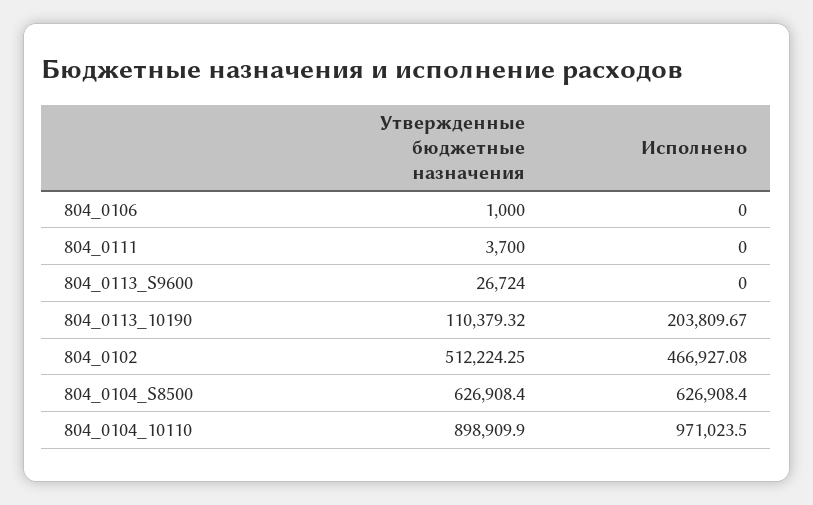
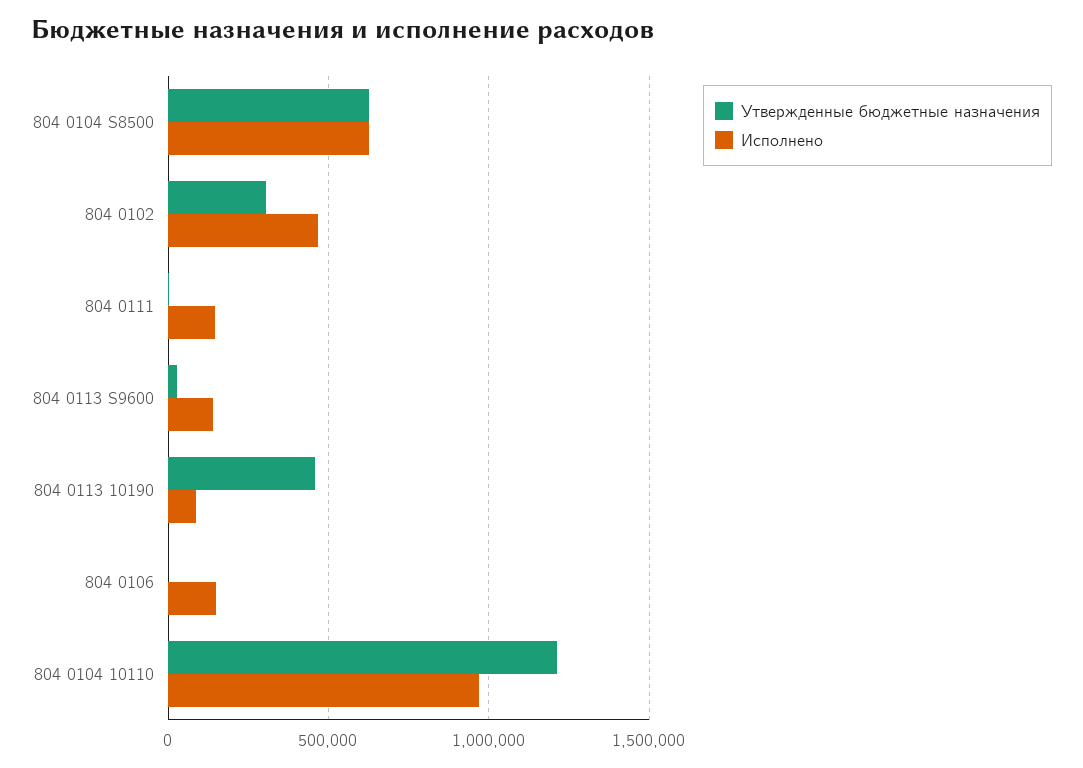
Исполнено, 804_0106: 0 -> 150000
Исполнено, 804_0111: 0 -> 150000
Исполнено, 804_0113_S9600: 0 -> 150000
Утвержденные бюджетные назначения, 804_0113_10190: 110379.32 -> 450000
Исполнено, 804_0113_10190: 203809.67 -> 100000
Утвержденные бюджетные назначения, 804_0102: 512224.25 -> 300000
Утвержденные бюджетные назначения, 804_0104_10110: 898909.9 -> 1200000

